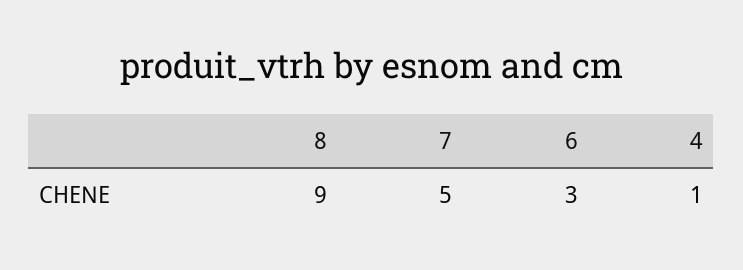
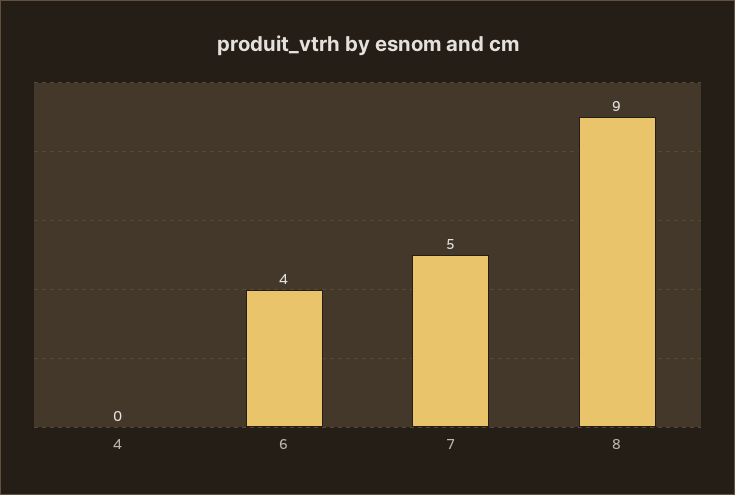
6: 3 -> 4
4: 1 -> 0

